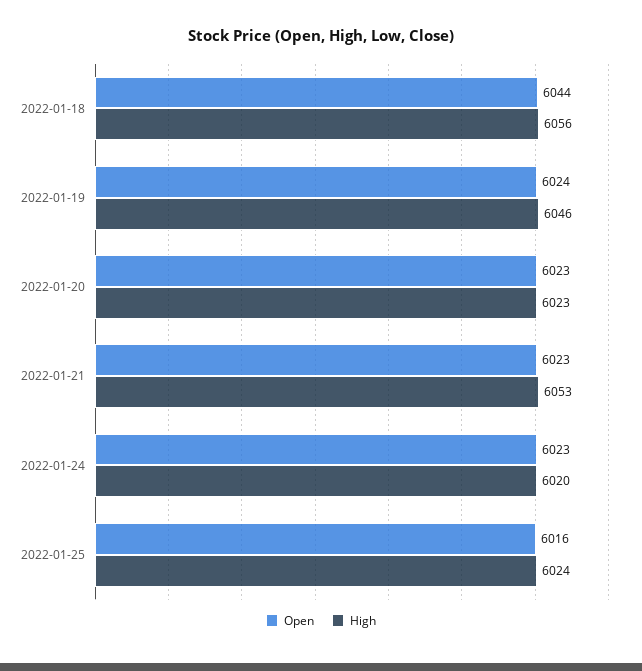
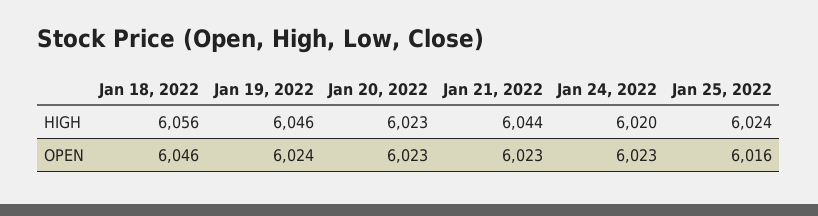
Open, 2022-01-18: 6044 -> 6046
High, 2022-01-21: 6053 -> 6044

